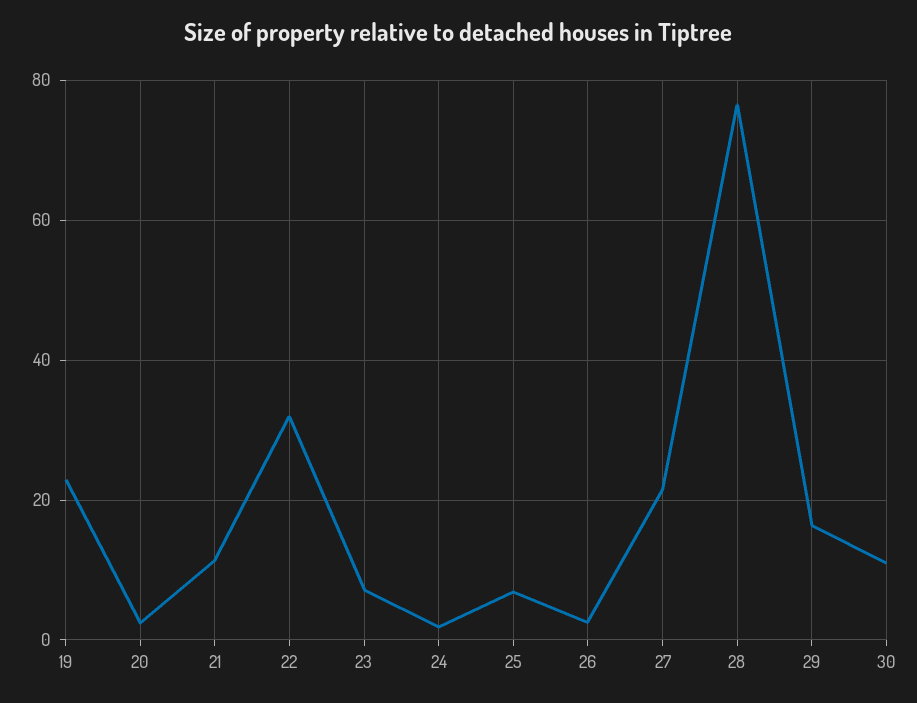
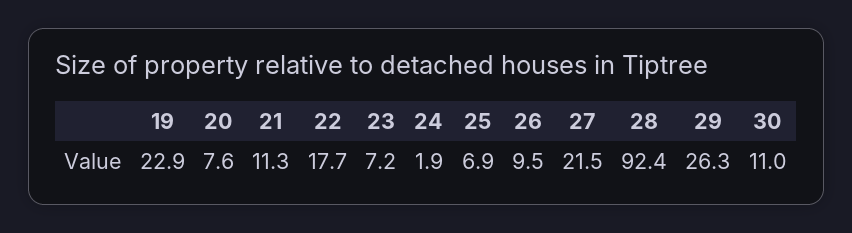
20: 2 -> 7.6
22: 32 -> 17.7
26: 2 -> 9.5
28: 76 -> 92.4
29: 16 -> 26.3

